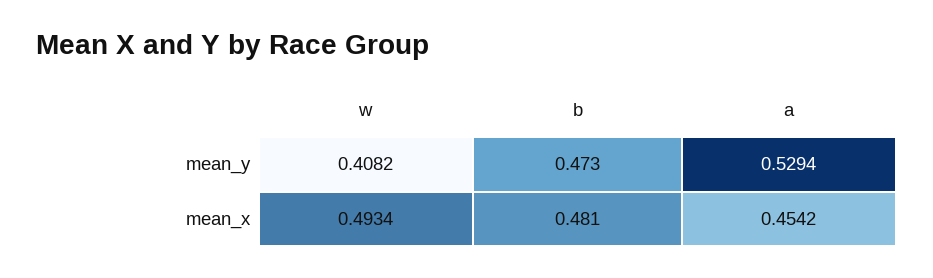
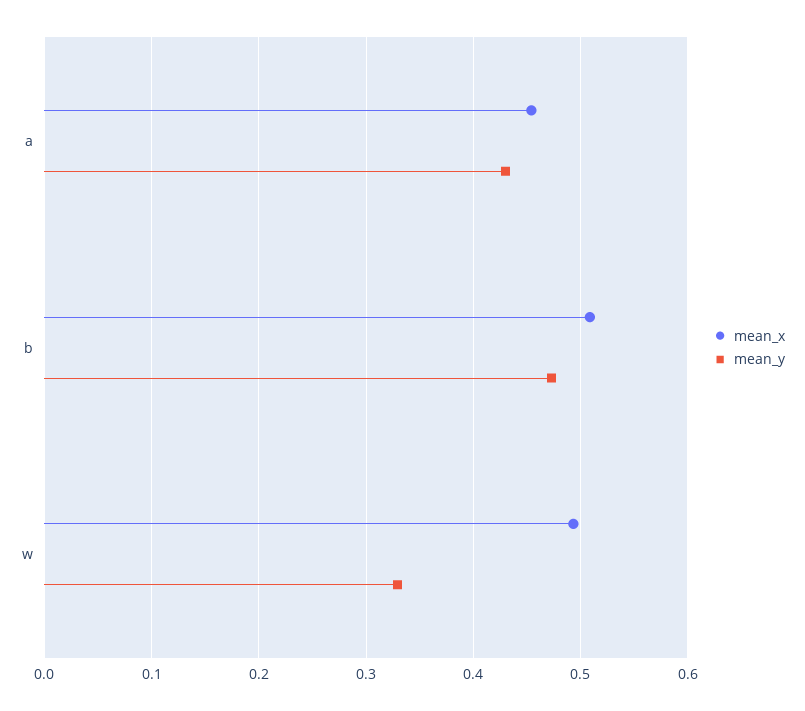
mean_y, w: 0.4082 -> 0.33
mean_y, a: 0.5294 -> 0.43
mean_x, b: 0.481 -> 0.51

